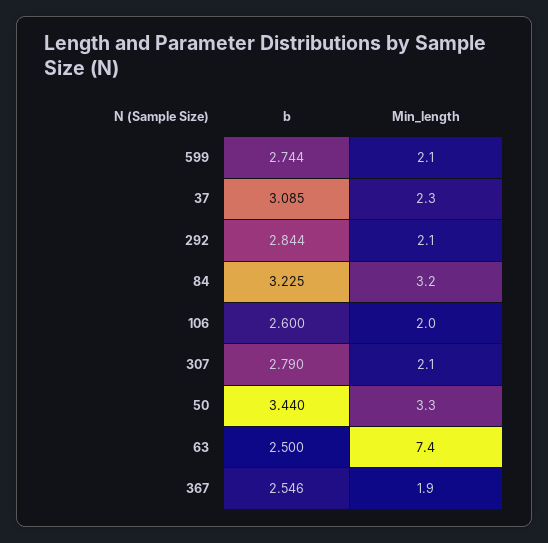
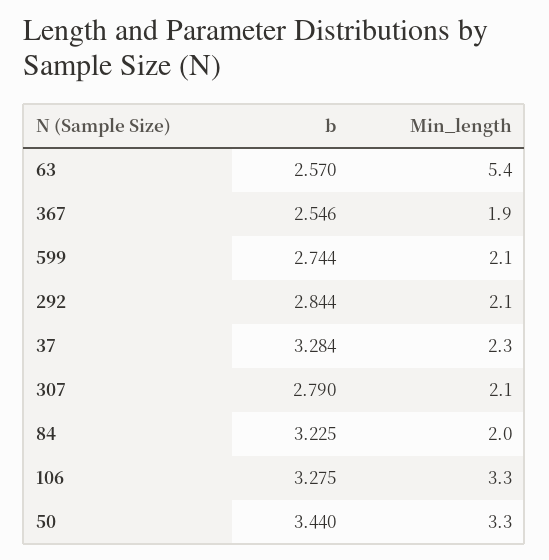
b, 37: 3.085 -> 3.284
Min_length, 84: 3.2 -> 2
b, 106: 2.6 -> 3.275
Min_length, 106: 2 -> 3.3
b, 63: 2.5 -> 2.57
Min_length, 63: 7.4 -> 5.4

